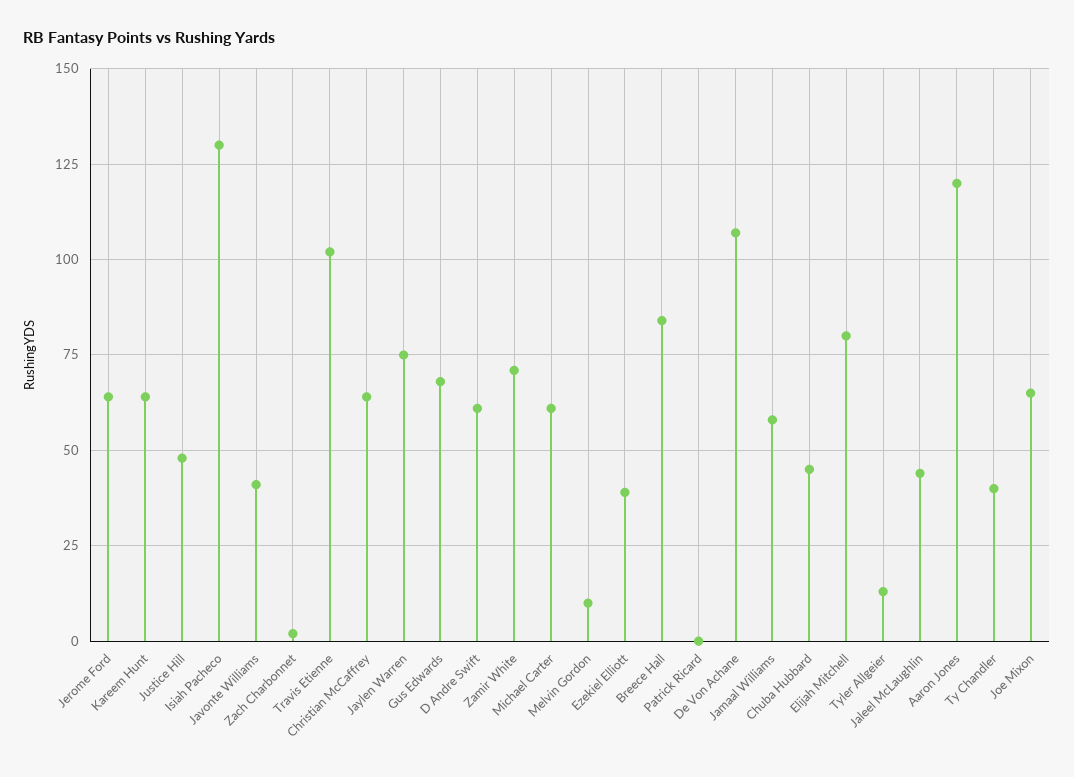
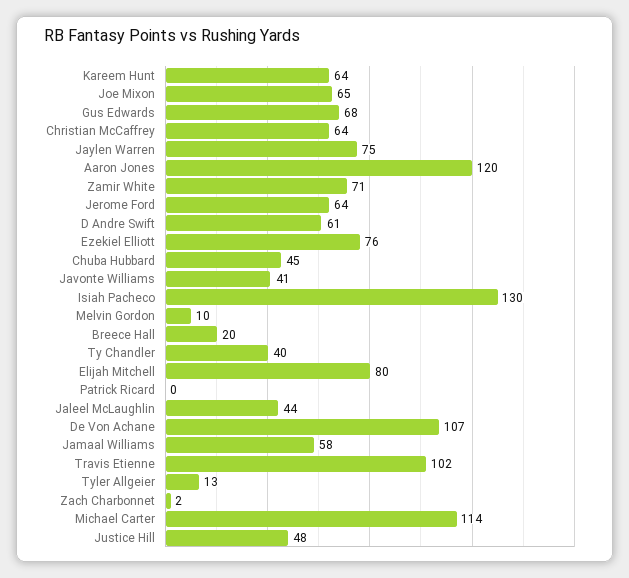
Michael Carter: 60 -> 114
Ezekiel Elliott: 40 -> 76
Breece Hall: 85 -> 20

